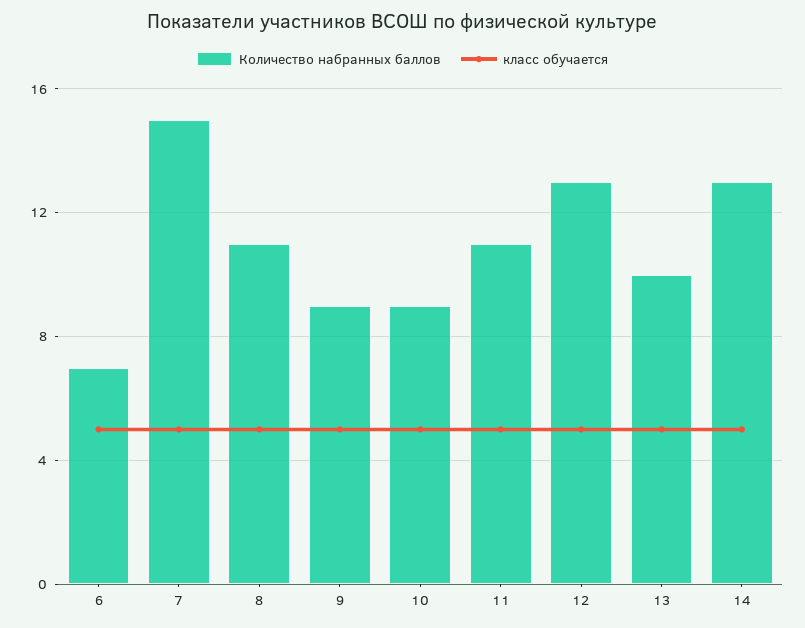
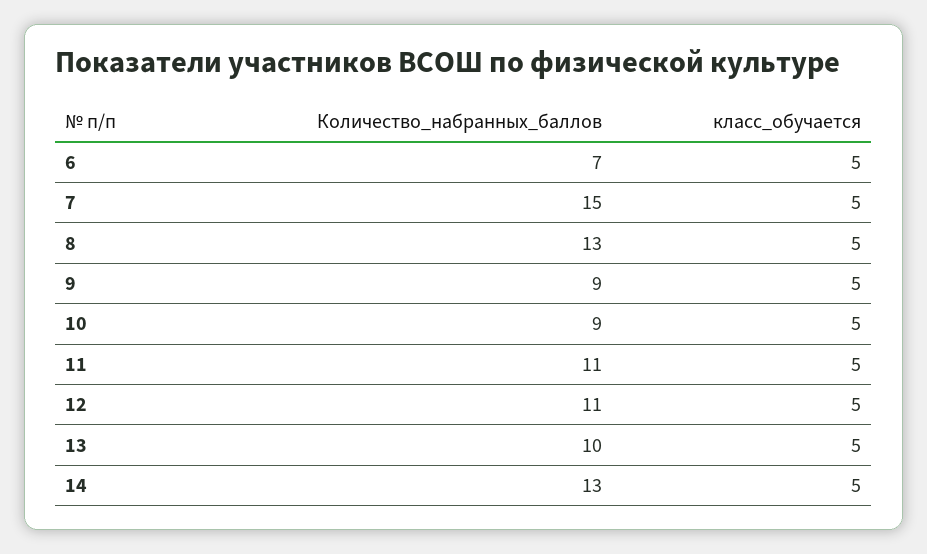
Количество набранных баллов, 8: 11 -> 13
Количество набранных баллов, 12: 13 -> 11

